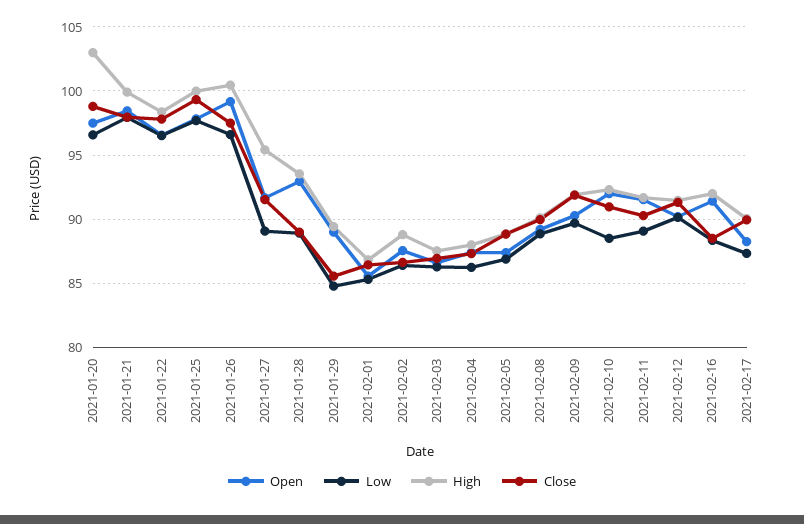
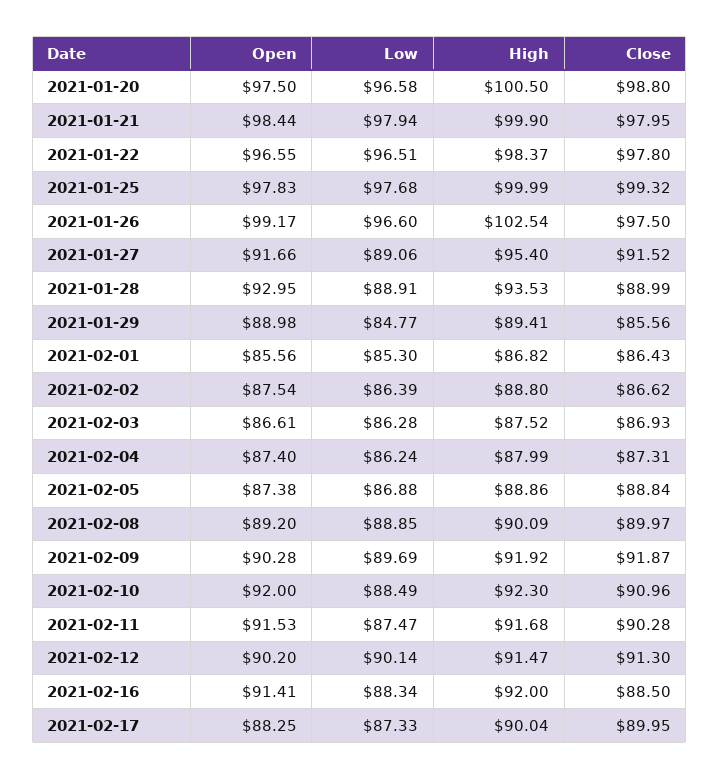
High, 2021-01-20: 103 -> 100.5
High, 2021-01-26: 100.5 -> 102.54
Low, 2021-02-11: 89 -> 87.47

